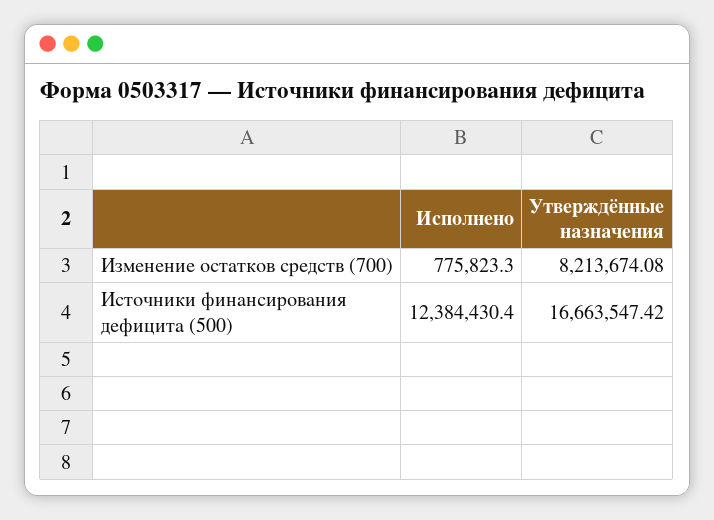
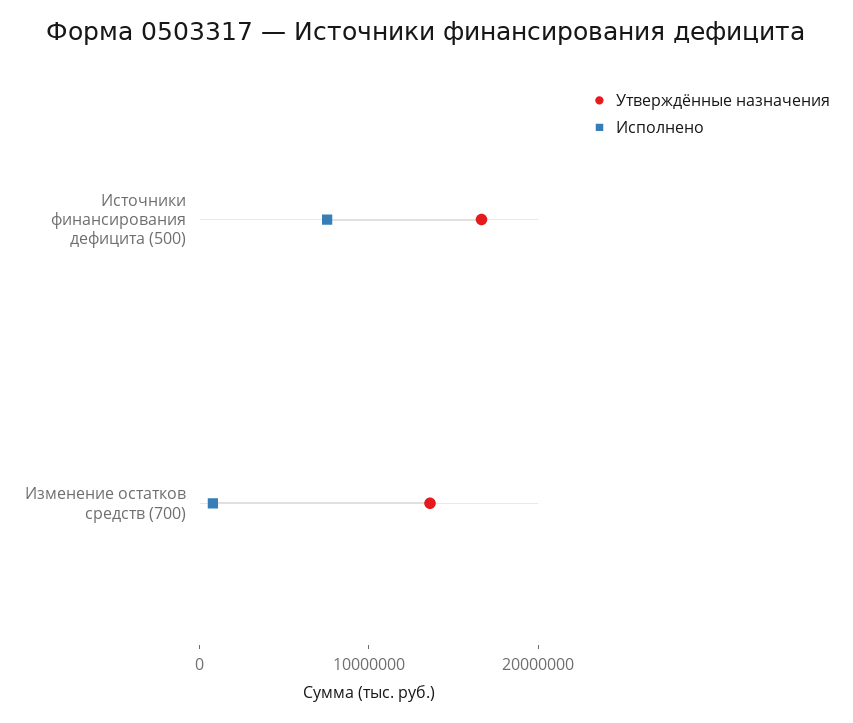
Утверждённые назначения, Изменение остатков средств (700): 8213674.08 -> 14000000
Исполнено, Источники финансирования дефицита (500): 12384430.4 -> 8000000

